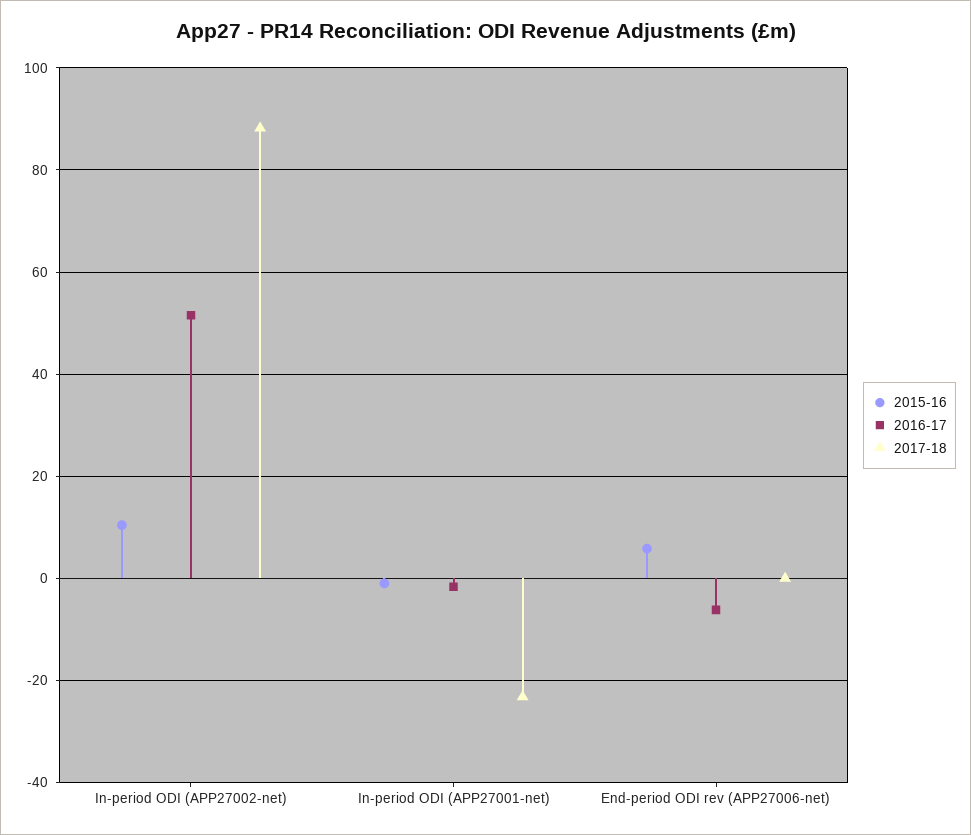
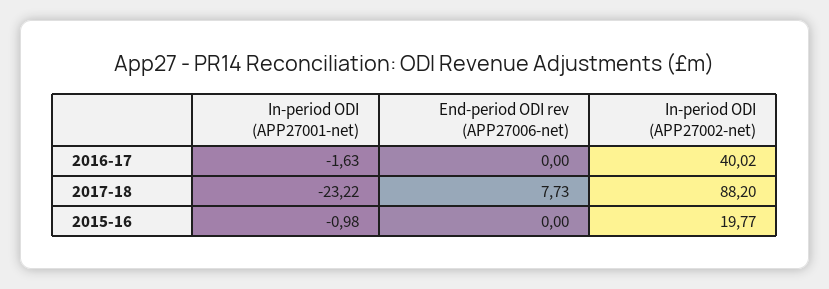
2015-16, In-period ODI (APP27002-net): 10 -> 19.77
2016-17, In-period ODI (APP27002-net): 52 -> 40.02
2015-16, End-period ODI rev (APP27006-net): 6 -> 0
2016-17, End-period ODI rev (APP27006-net): -6 -> 0
2017-18, End-period ODI rev (APP27006-net): 0 -> 7.73

